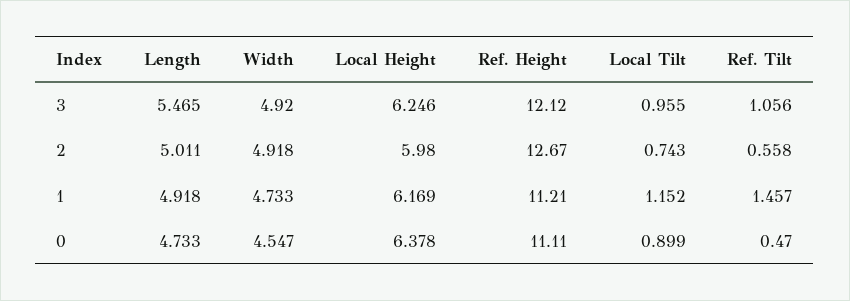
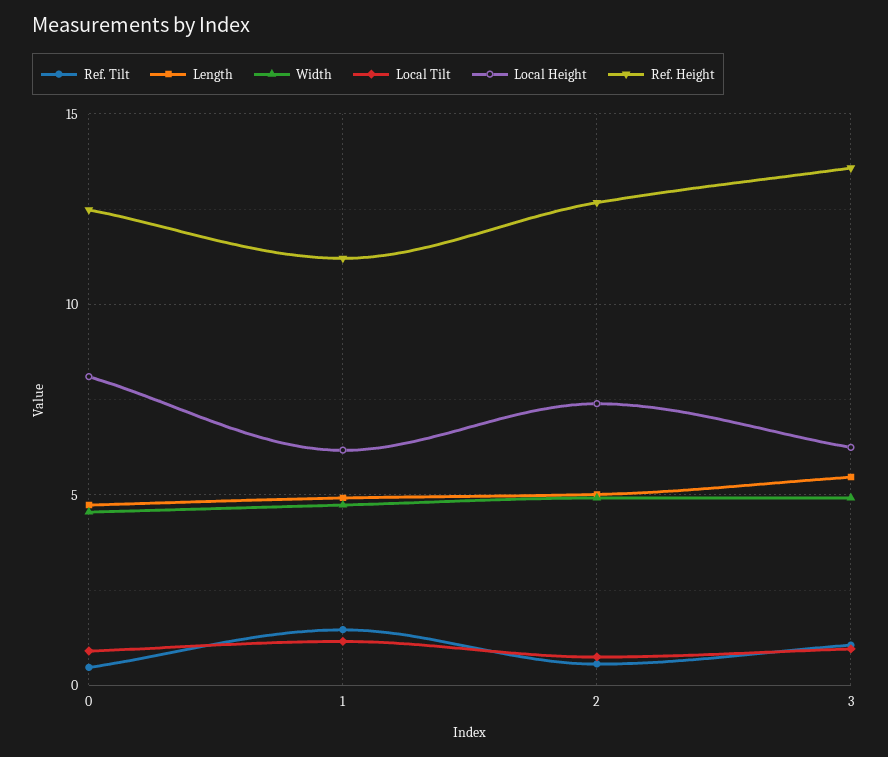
Ref. Height, 3: 12.12 -> 13.5
Local Height, 2: 5.98 -> 7.5
Local Height, 0: 6.378 -> 8
Ref. Height, 0: 11.11 -> 12.5

